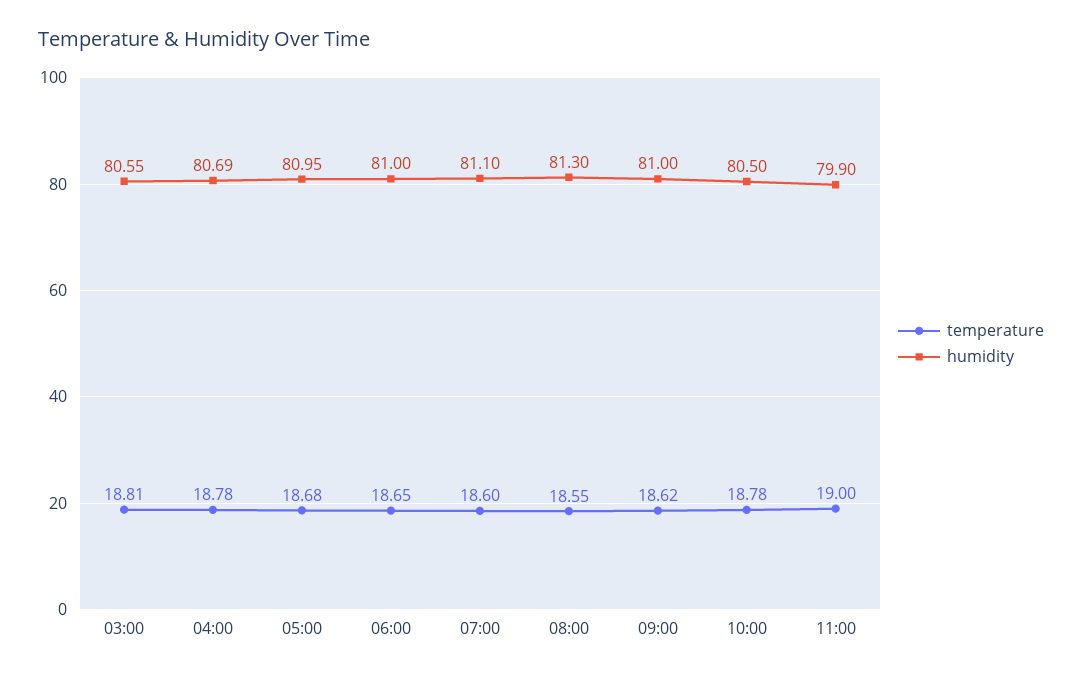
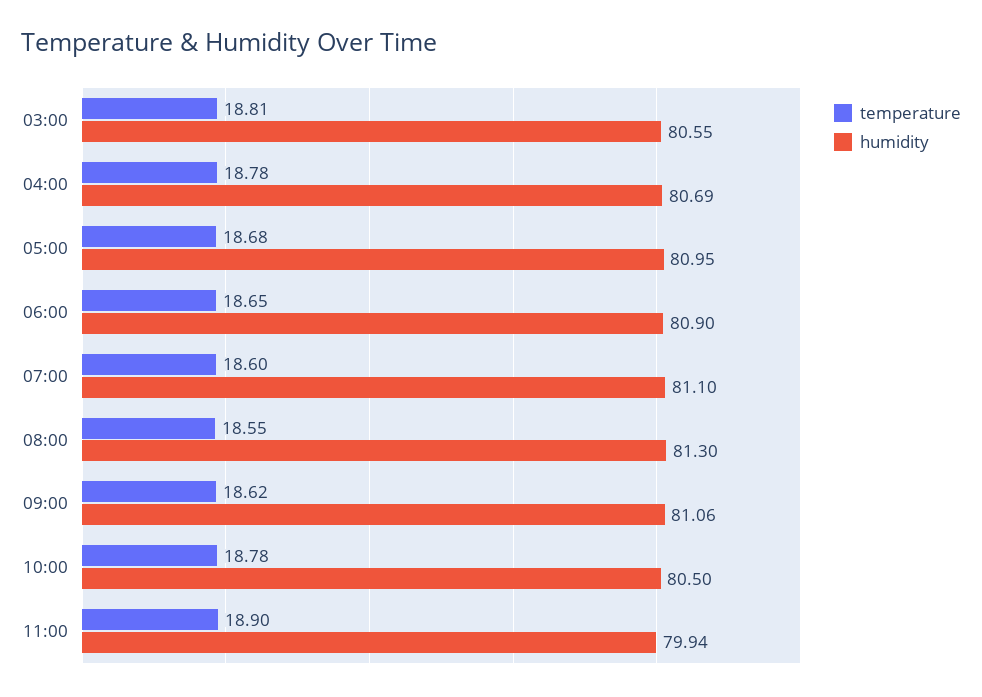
humidity, 06:00: 81 -> 80.9
humidity, 09:00: 81 -> 81.06
temperature, 11:00: 19 -> 18.9
humidity, 11:00: 79.9 -> 79.94

